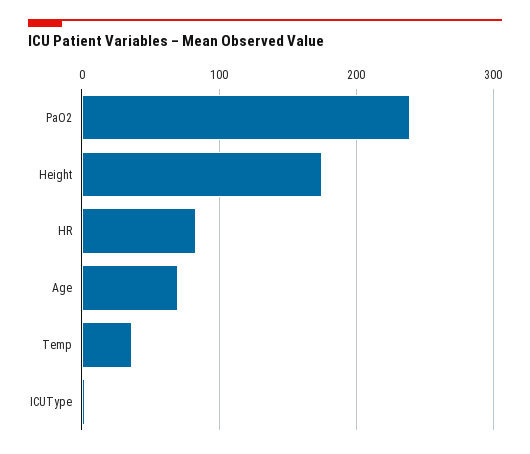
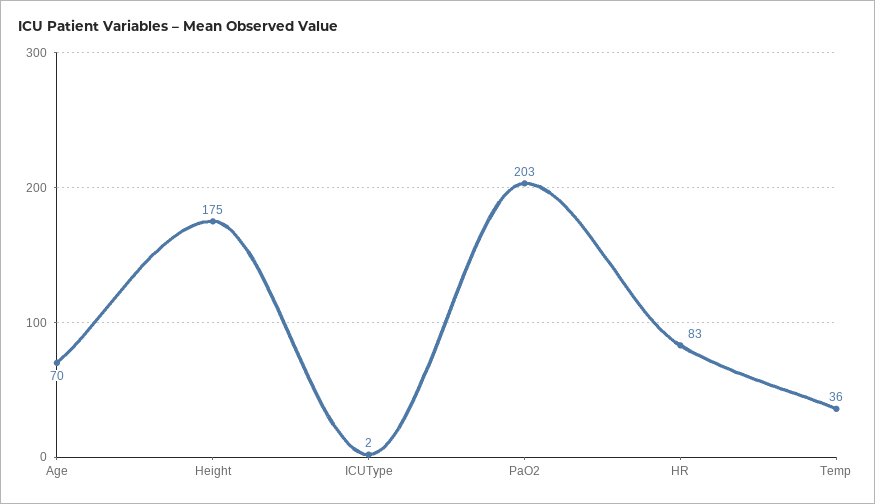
PaO2: 240 -> 203

